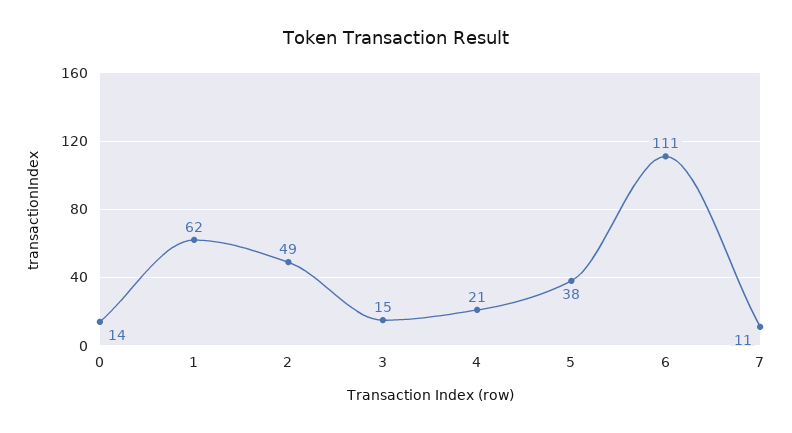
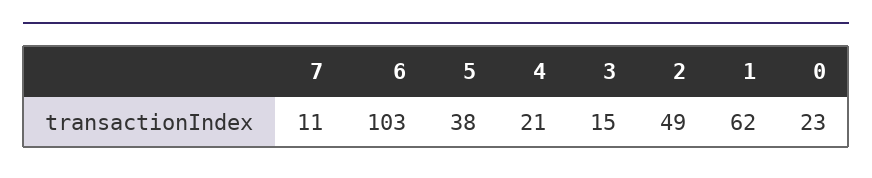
0: 14 -> 23
6: 111 -> 103

